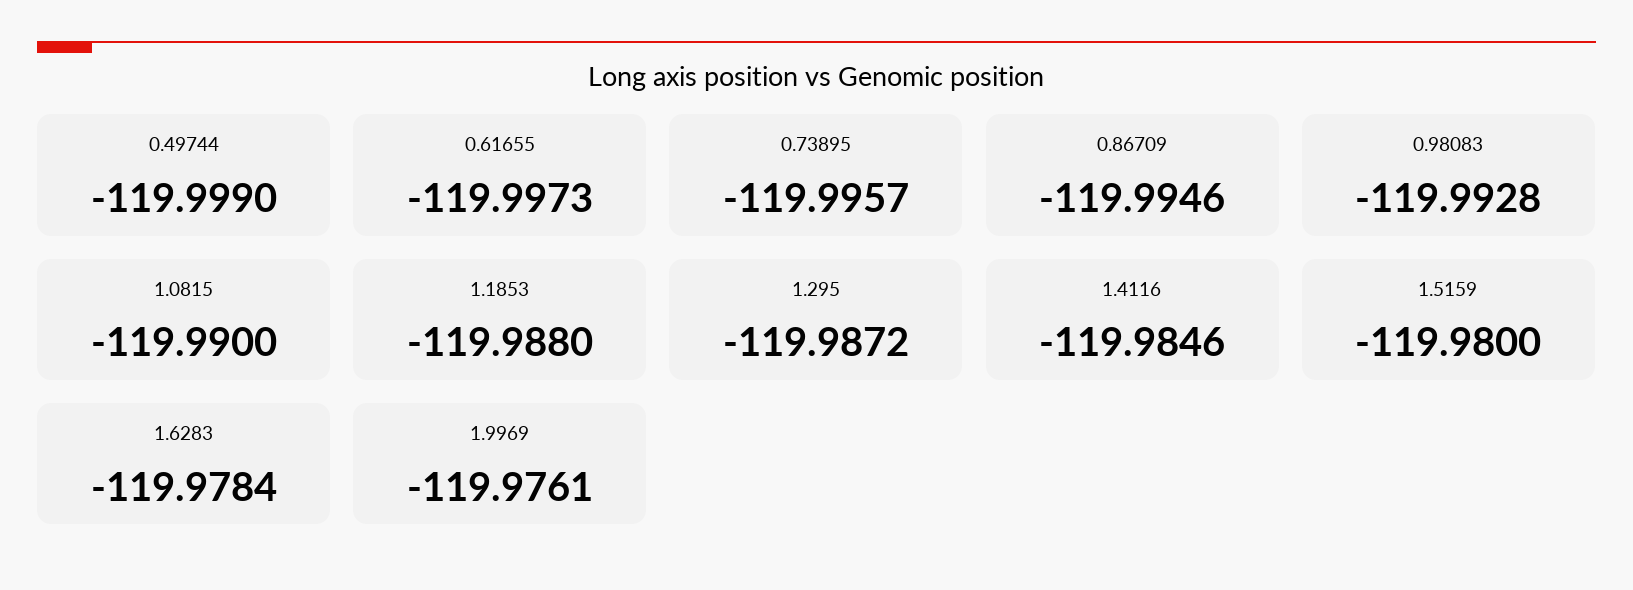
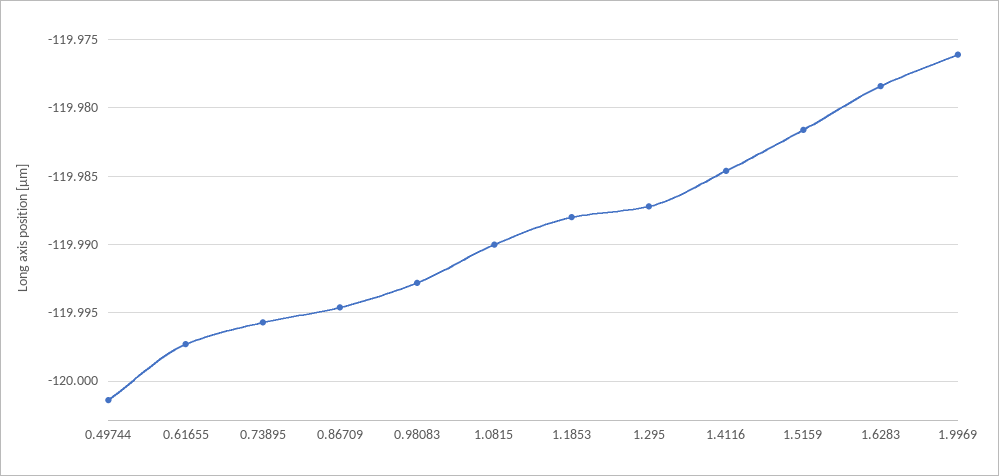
0.49744: -119.999 -> -120.0015
1.5159: -119.98 -> -119.9815

